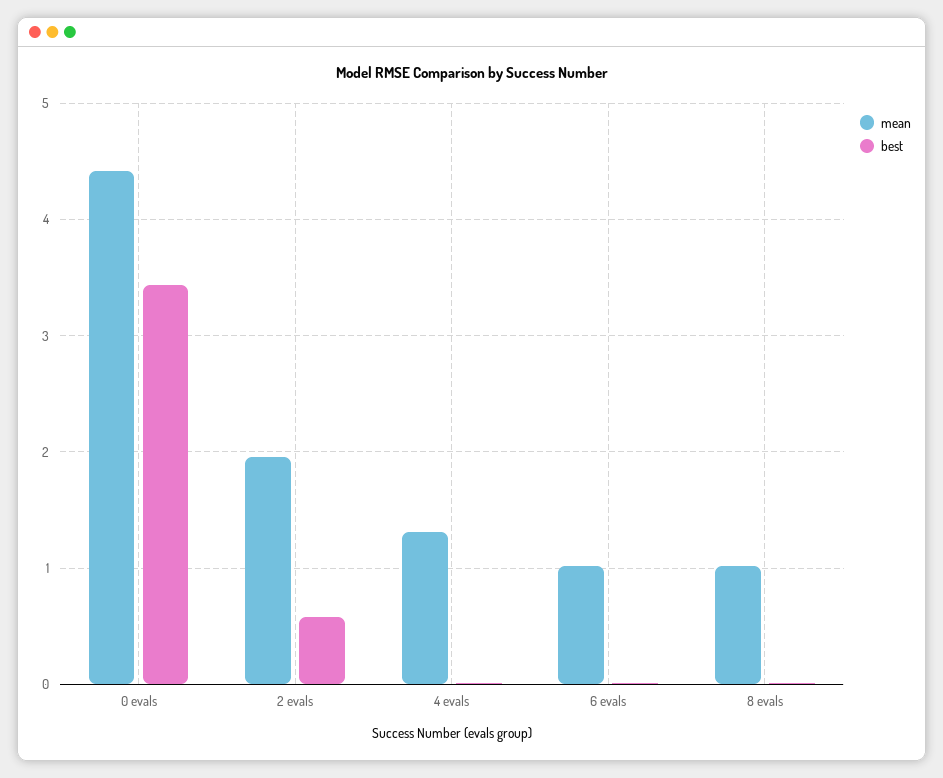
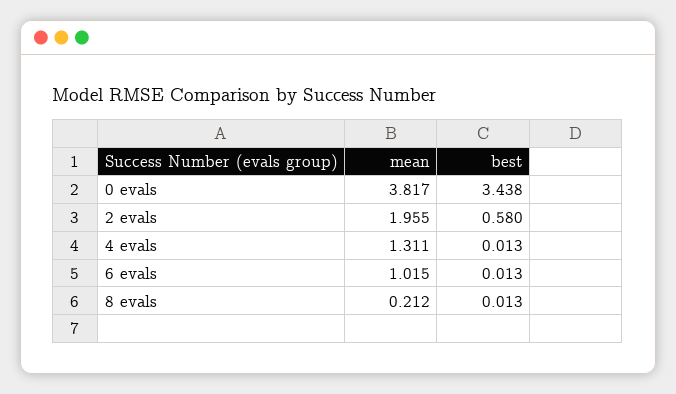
mean, 0 evals: 4.4 -> 3.817
mean, 8 evals: 1 -> 0.212

